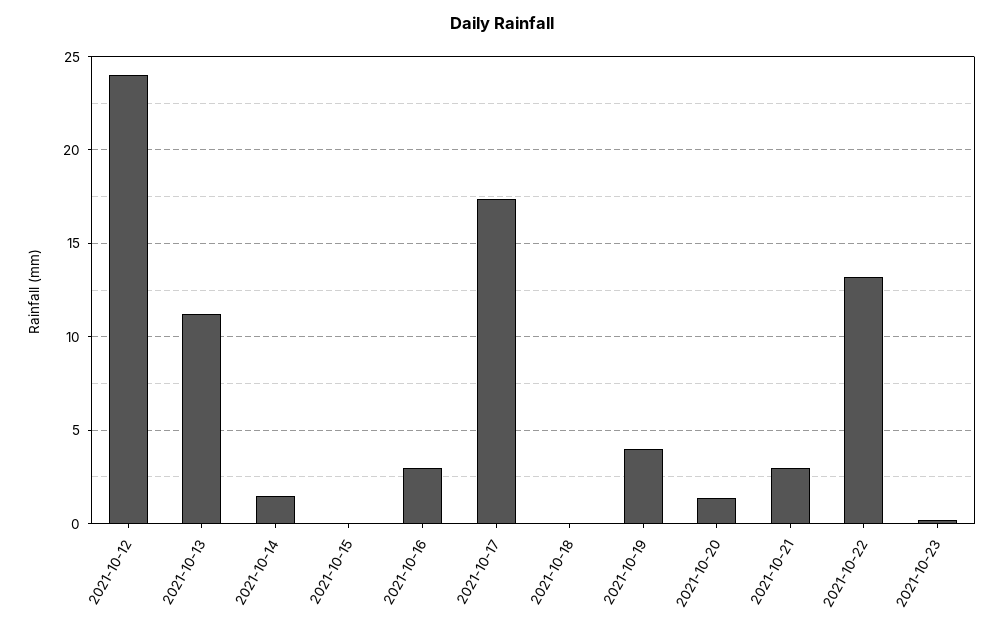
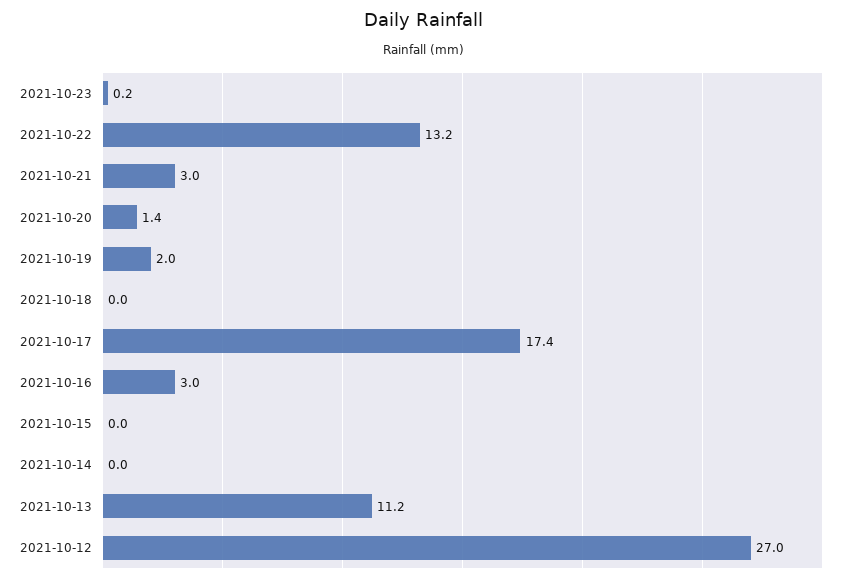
2021-10-12: 24 -> 27
2021-10-14: 1.5 -> 0
2021-10-19: 4 -> 2

